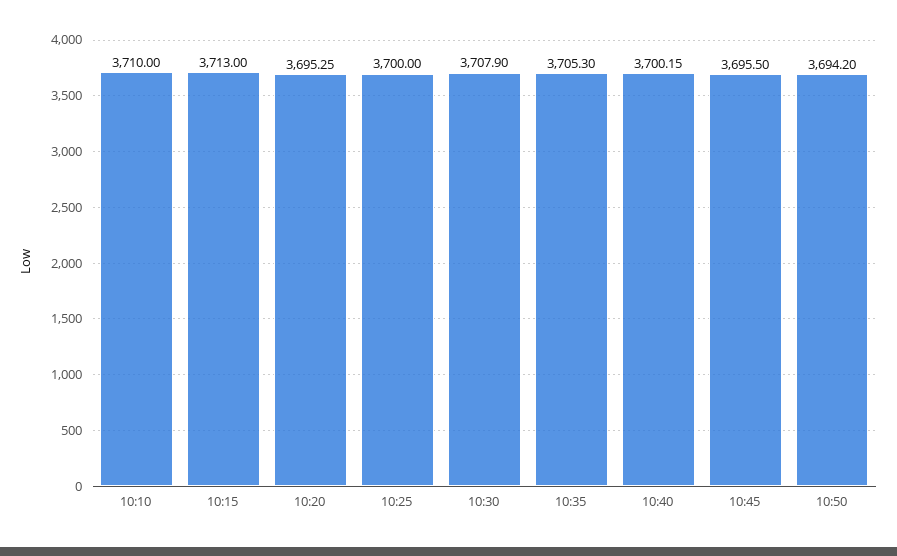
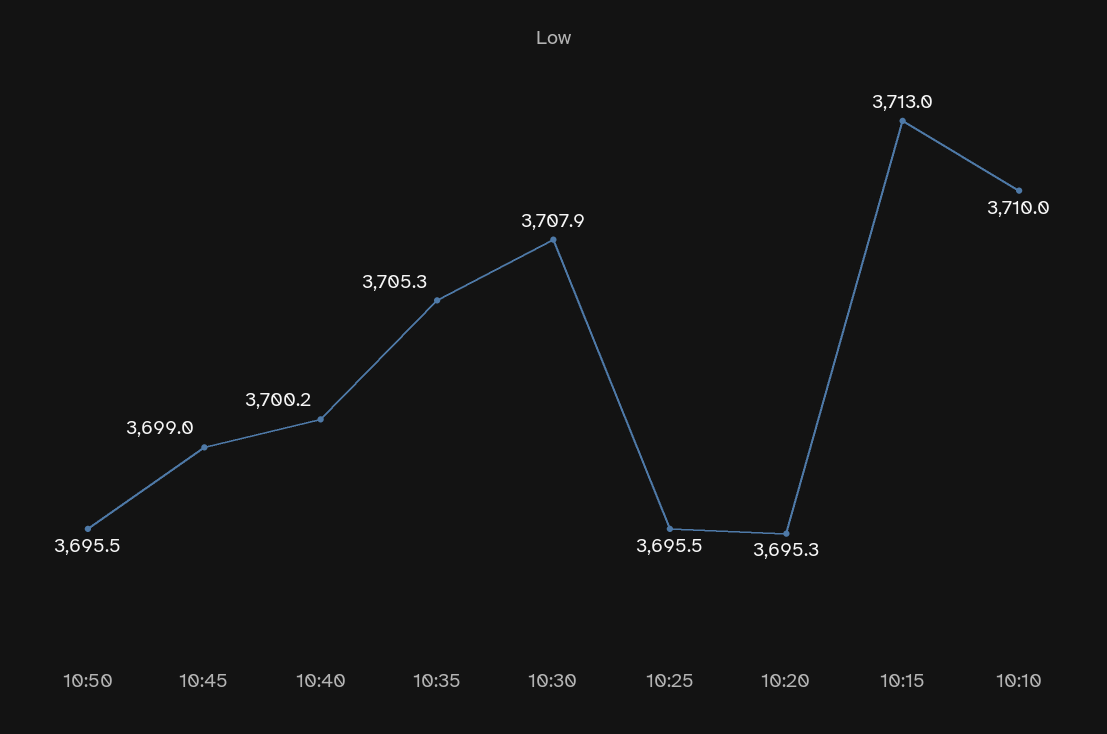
10:25: 3700 -> 3695.5
10:45: 3695.5 -> 3699
10:50: 3694.2 -> 3695.5

